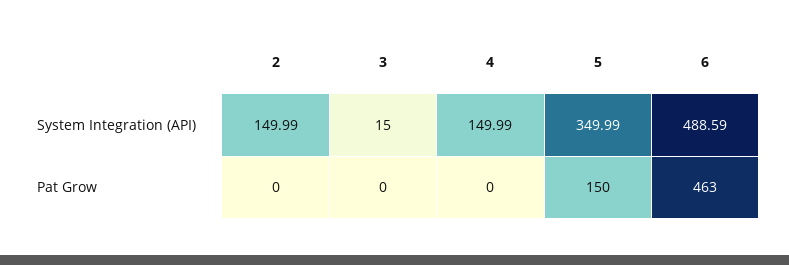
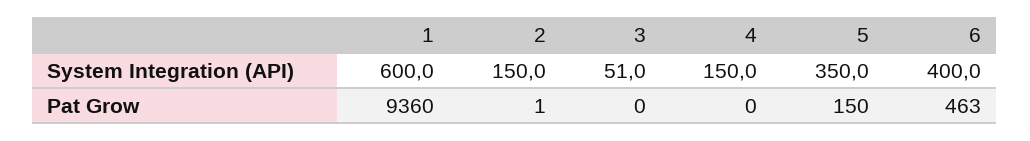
3, System Integration (API): 15 -> 51
6, System Integration (API): 488.59 -> 400
2, Pat Grow: 0 -> 1
1, System Integration (API): none -> 600
1, Pat Grow: none -> 9360

